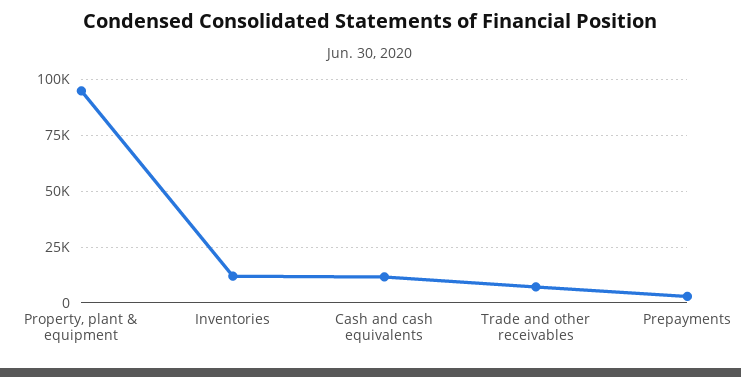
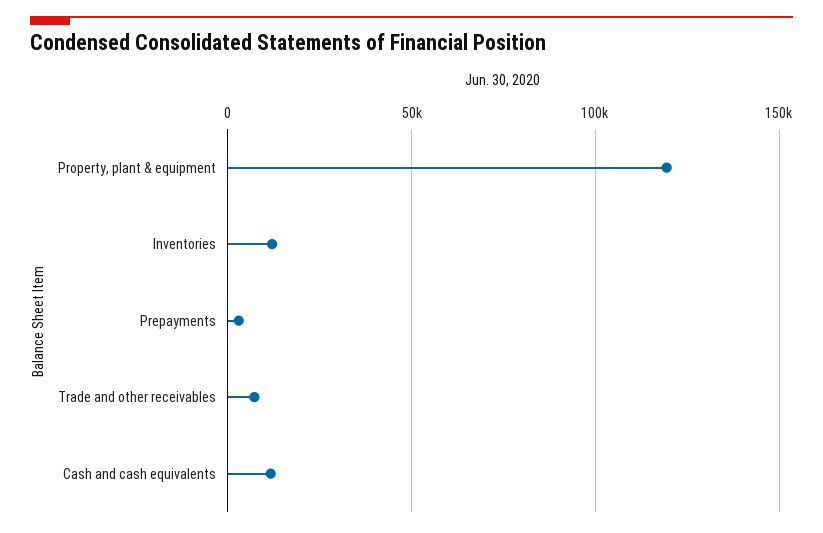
Property, plant & equipment: 95000 -> 120000

